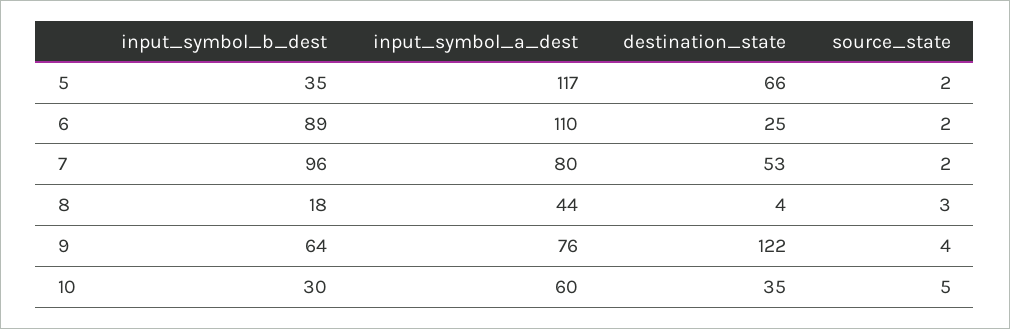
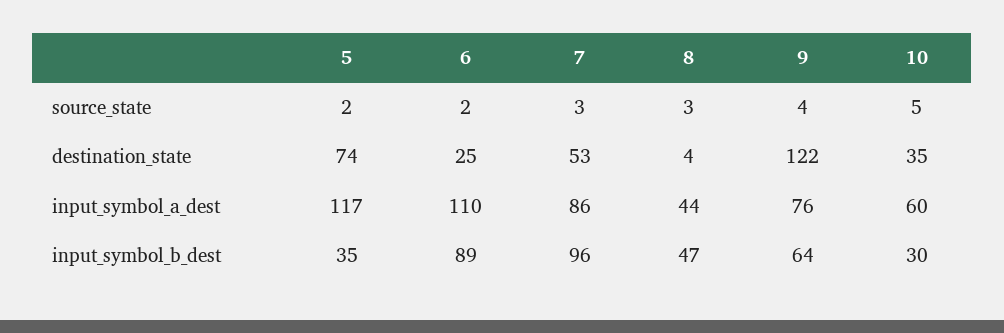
destination_state, 5: 66 -> 74
input_symbol_a_dest, 7: 80 -> 86
source_state, 7: 2 -> 3
input_symbol_b_dest, 8: 18 -> 47

